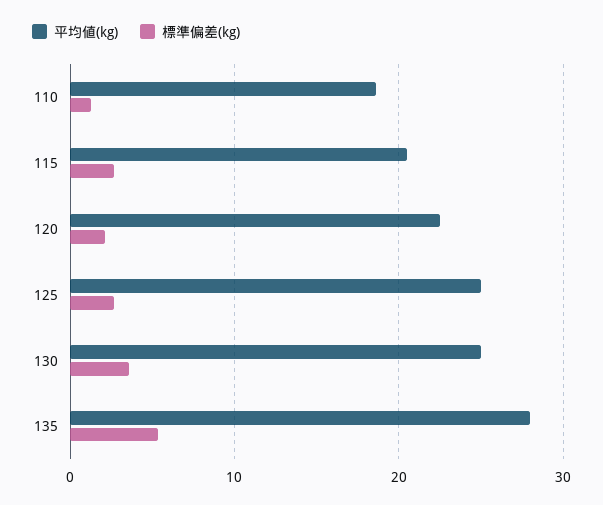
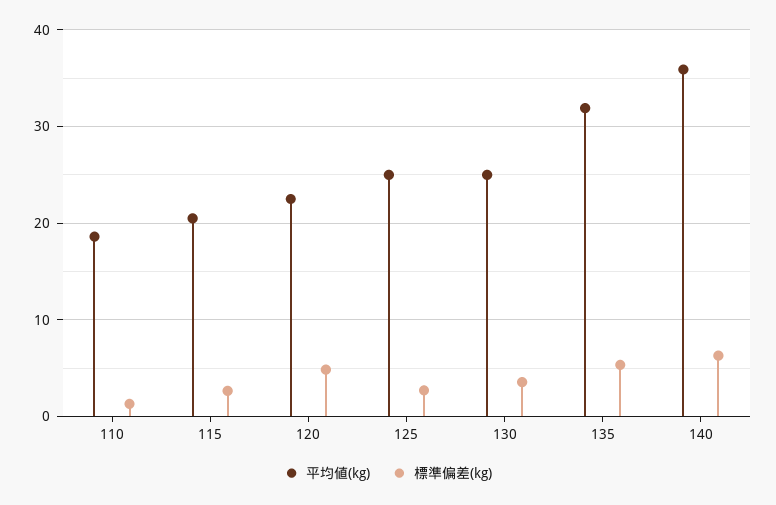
標準偏差(kg), 120: 2 -> 5
平均値(kg), 135: 28 -> 32
平均値(kg), 140: none -> 36
標準偏差(kg), 140: none -> 6

